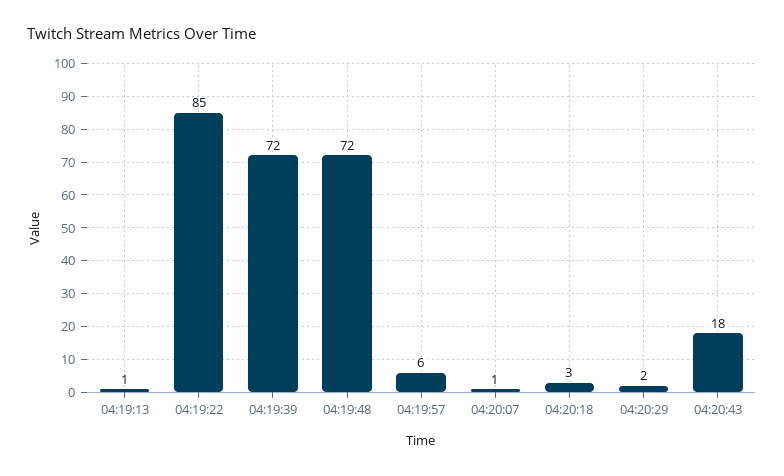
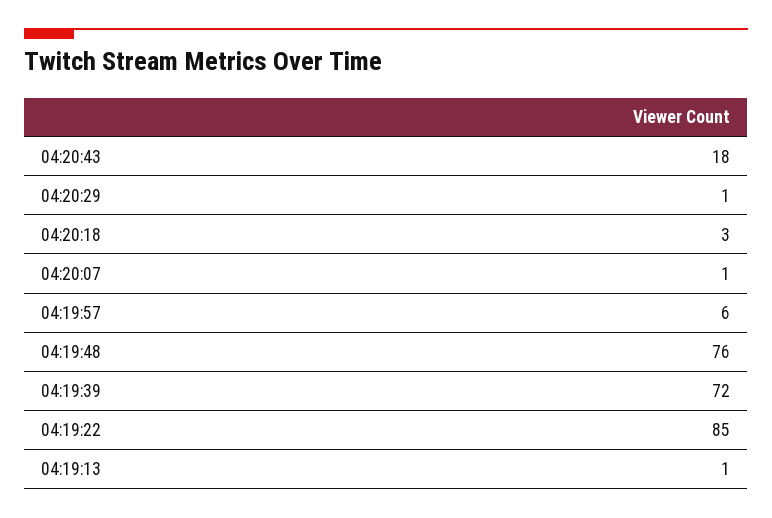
04:19:48: 72 -> 76
04:20:29: 2 -> 1

